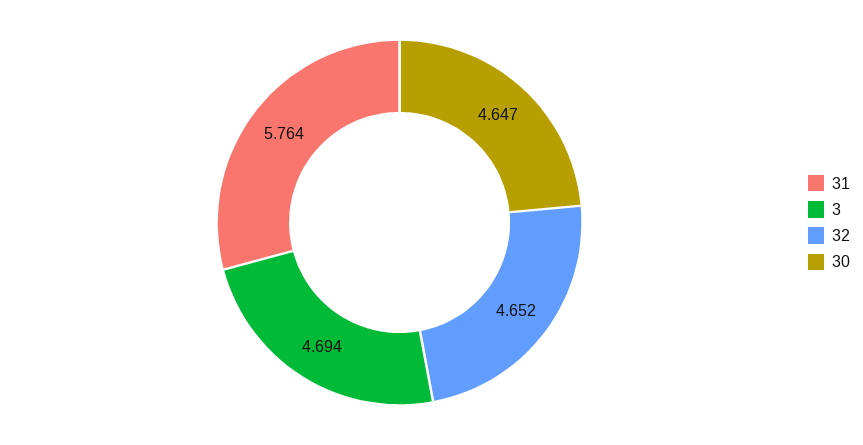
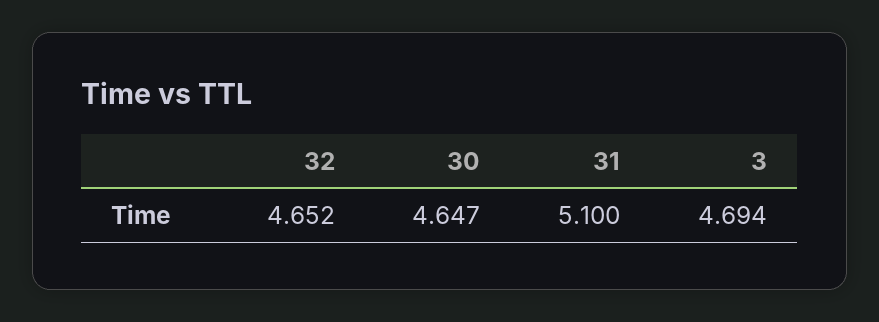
31: 5.764 -> 5.1

